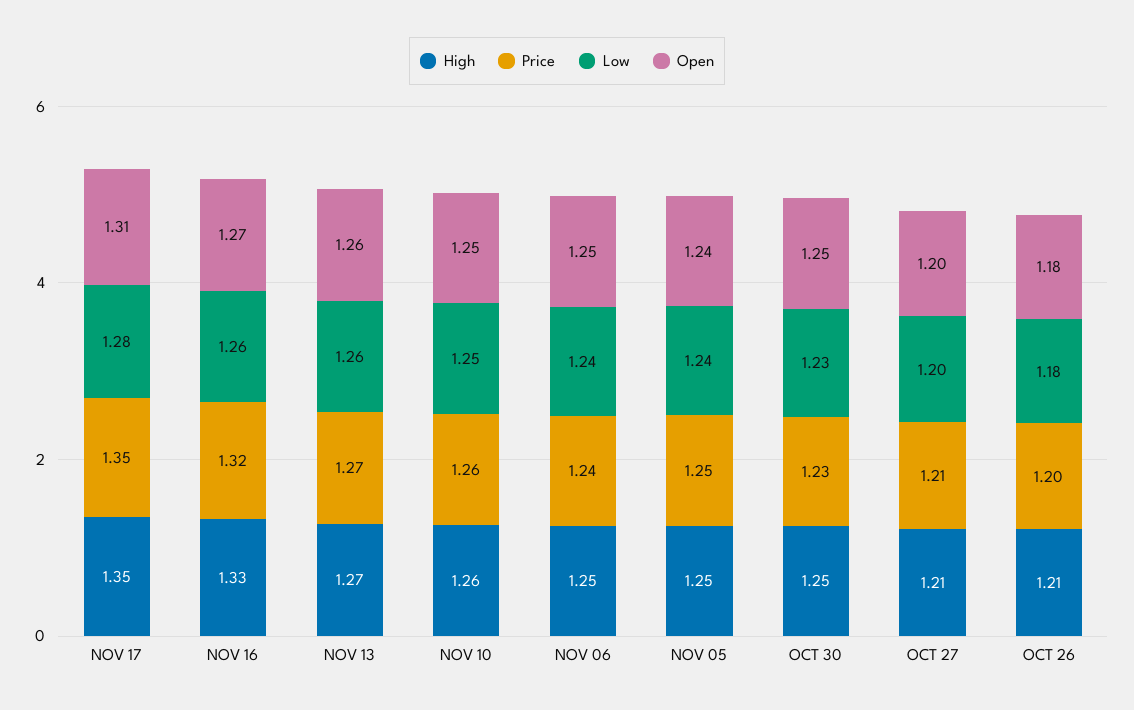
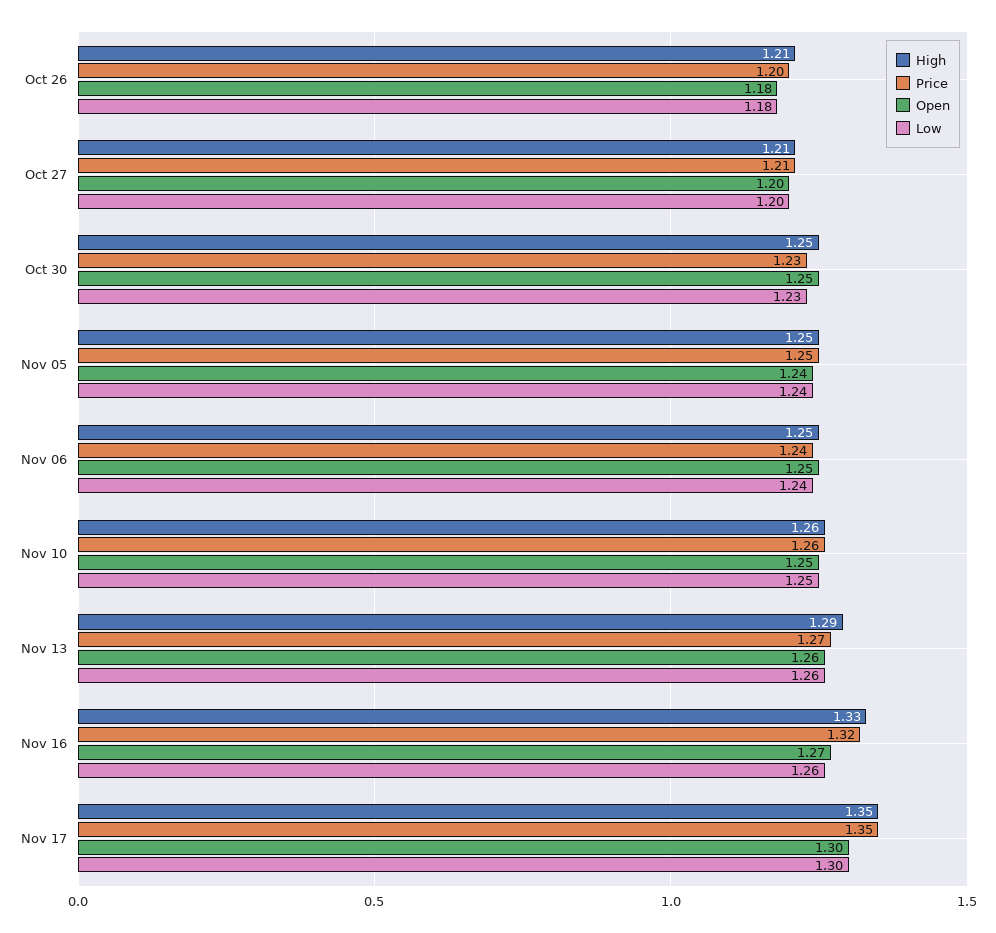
Low, NOV 17: 1.28 -> 1.3
Open, NOV 17: 1.31 -> 1.3
High, NOV 13: 1.27 -> 1.29

